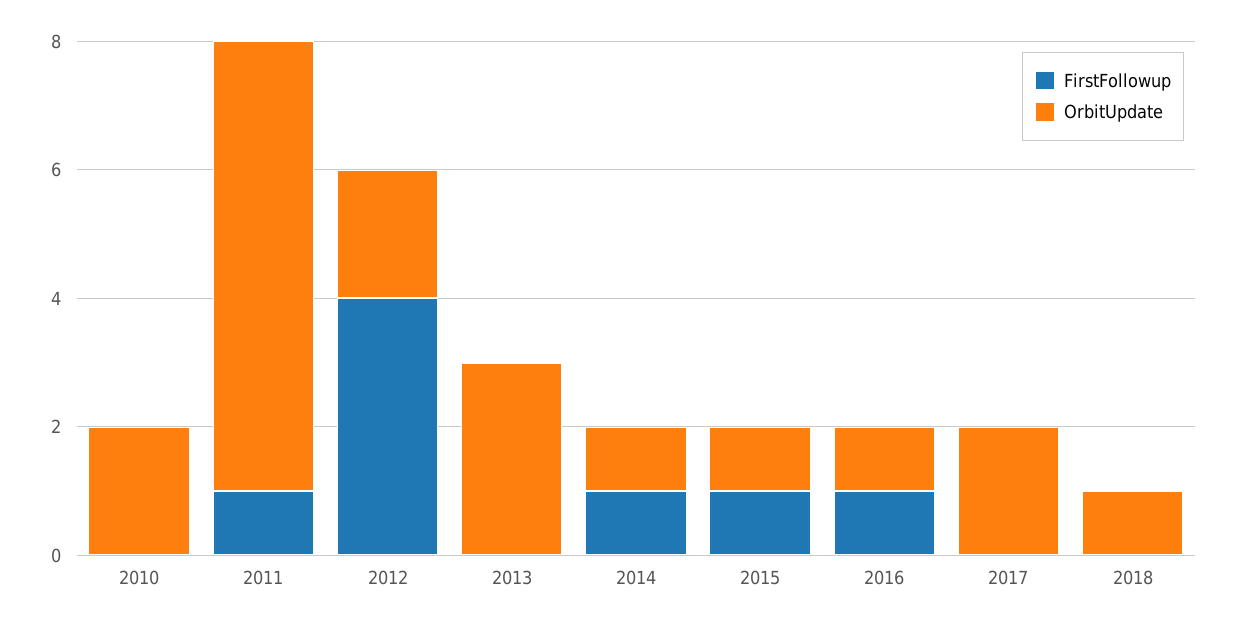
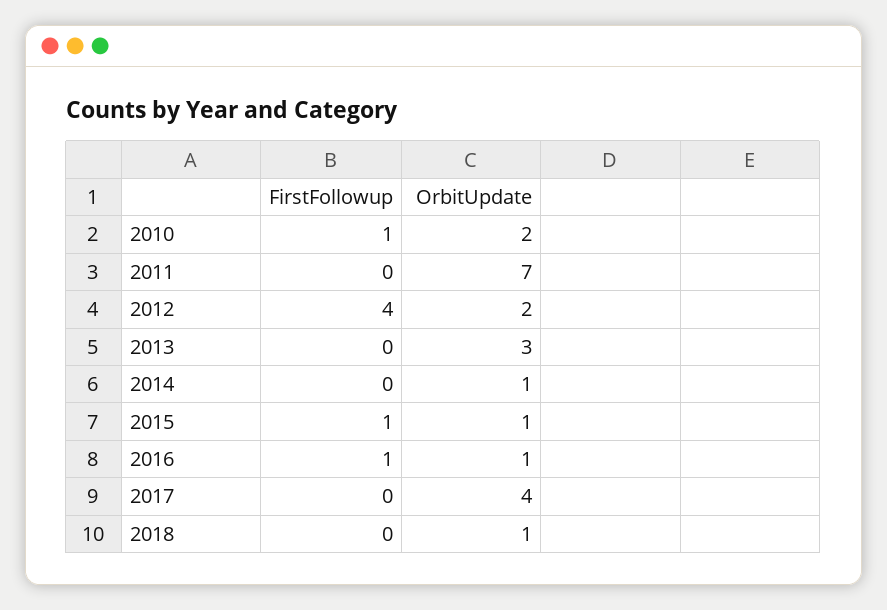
FirstFollowup, 2010: 0 -> 1
FirstFollowup, 2011: 1 -> 0
FirstFollowup, 2014: 1 -> 0
OrbitUpdate, 2017: 2 -> 4

